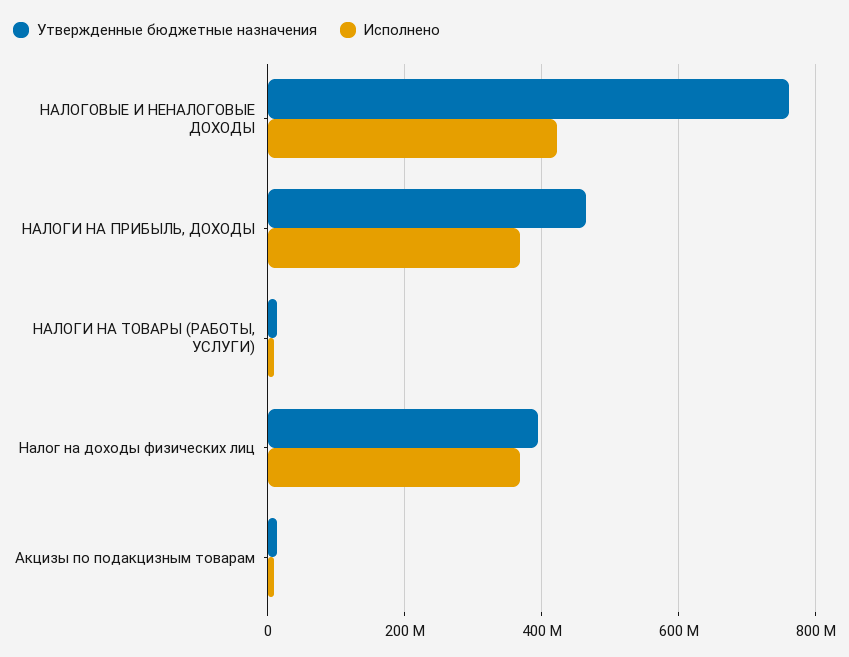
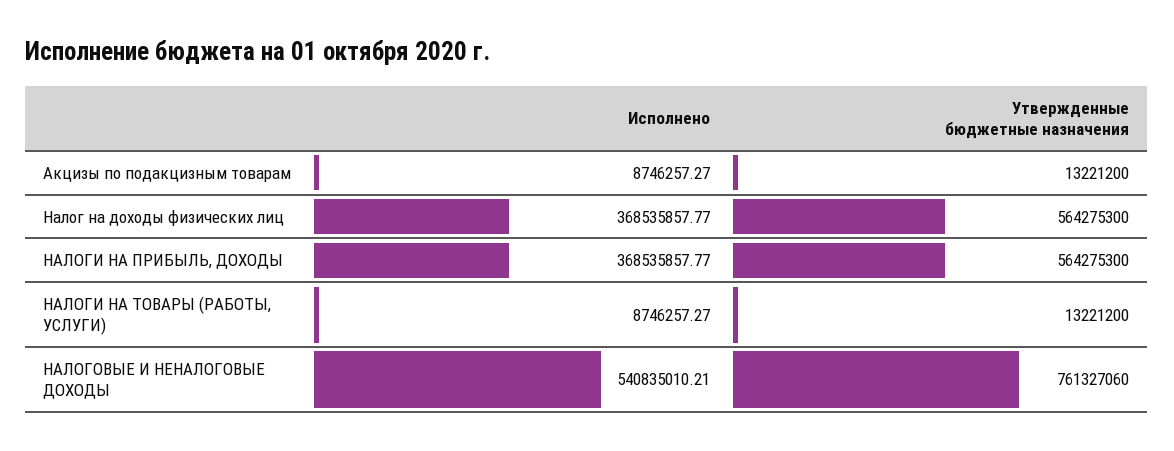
Исполнено, НАЛОГОВЫЕ И НЕНАЛОГОВЫЕ ДОХОДЫ: 420000000 -> 540835010.21
Утвержденные бюджетные назначения, НАЛОГИ НА ПРИБЫЛЬ, ДОХОДЫ: 460000000 -> 564275300
Утвержденные бюджетные назначения, Налог на доходы физических лиц: 400000000 -> 564275300

